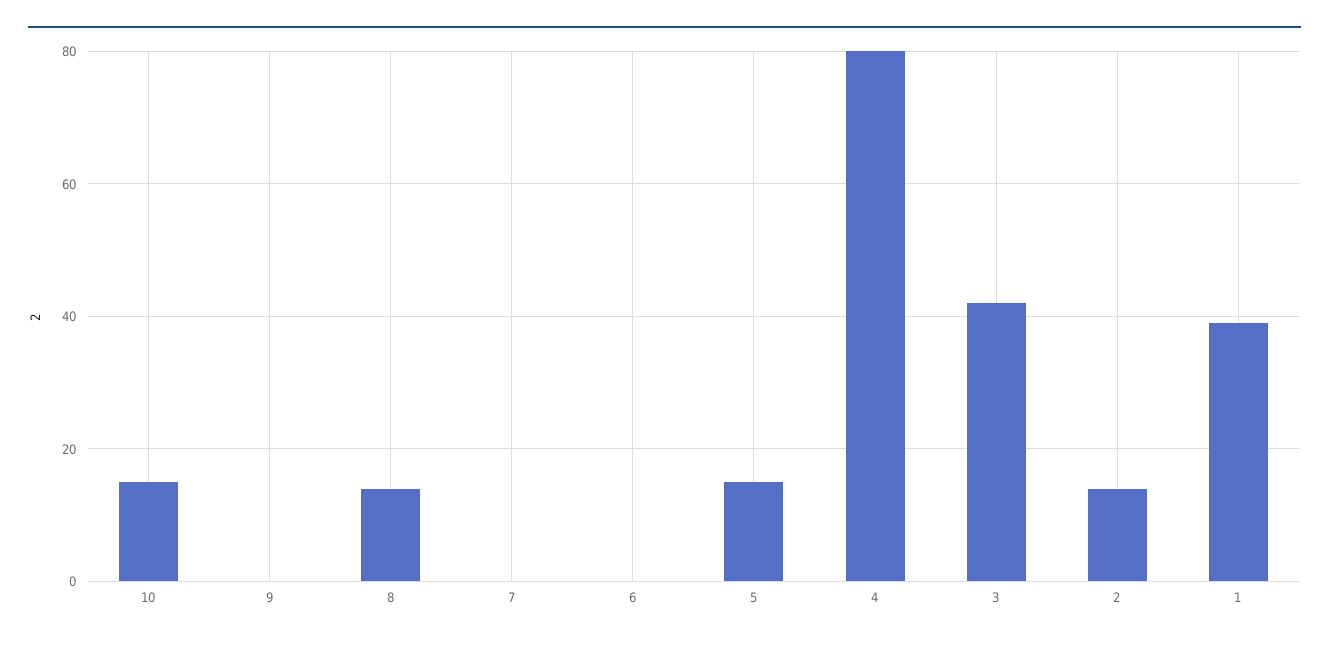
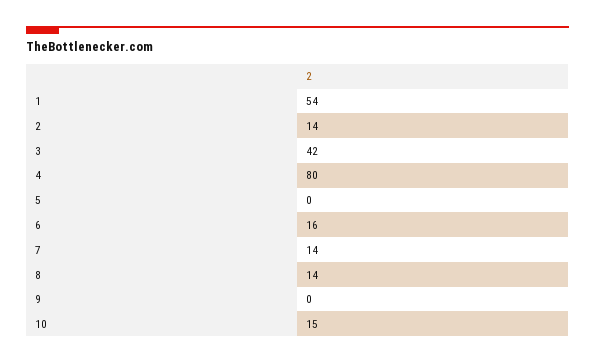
7: 0 -> 14
6: 0 -> 16
5: 15 -> 0
1: 40 -> 54

